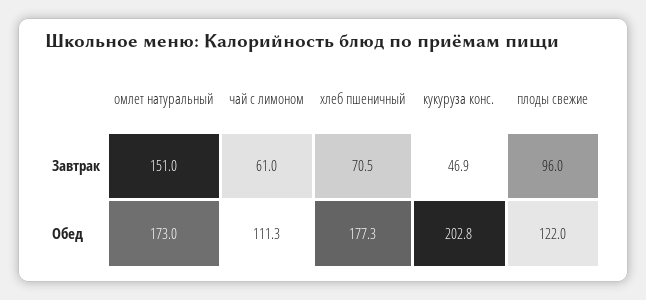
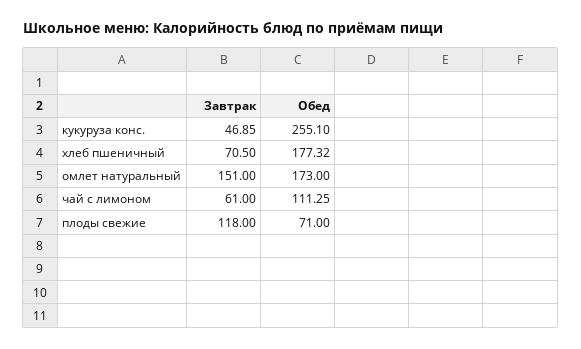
плоды свежие, Завтрак: 96 -> 118
кукуруза конс., Обед: 202.8 -> 255.1
плоды свежие, Обед: 122 -> 71

